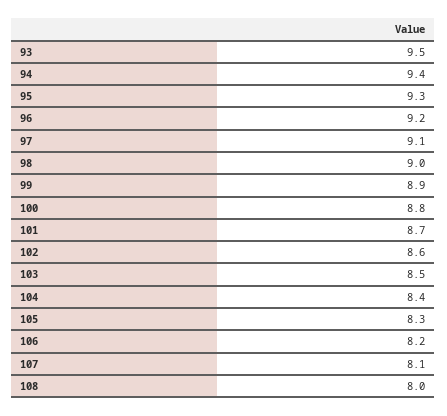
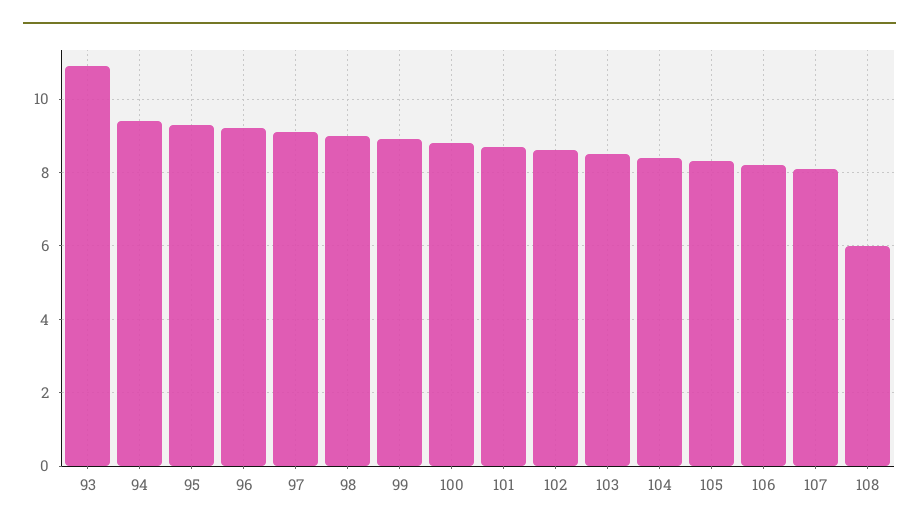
93: 9.5 -> 11
108: 8 -> 6

